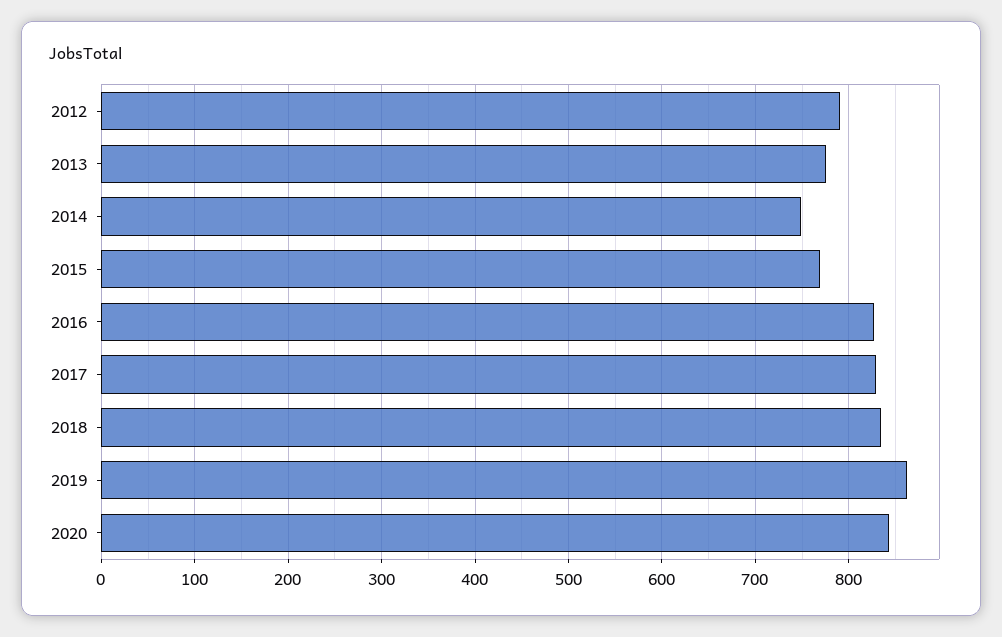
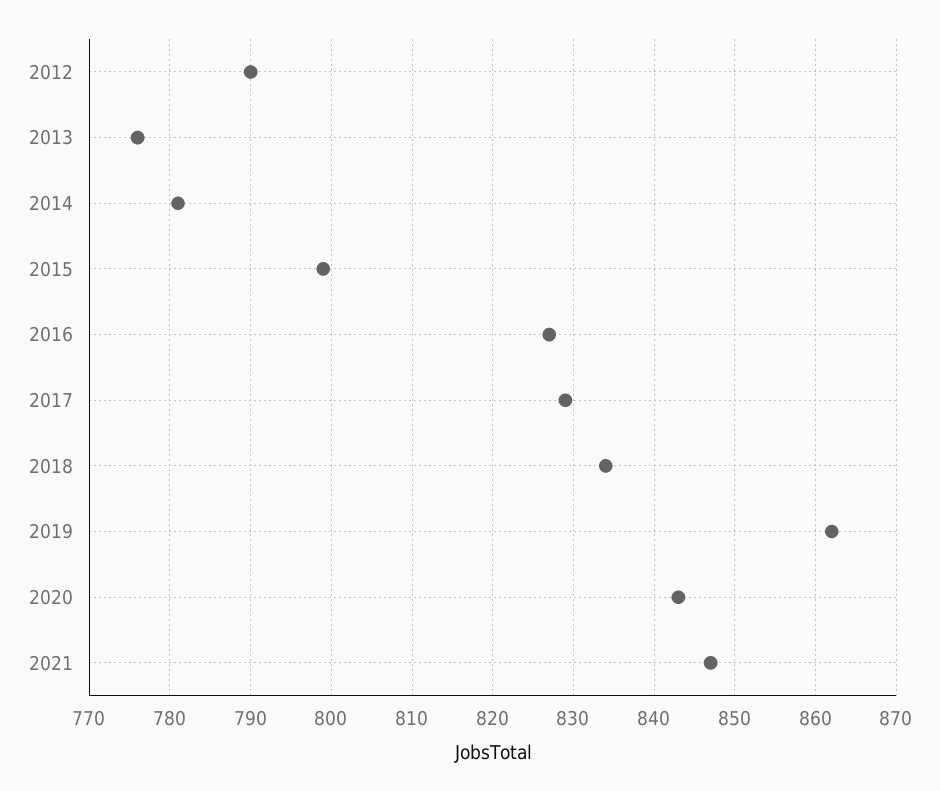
2014: 750 -> 781
2015: 770 -> 799
2021: none -> 847

